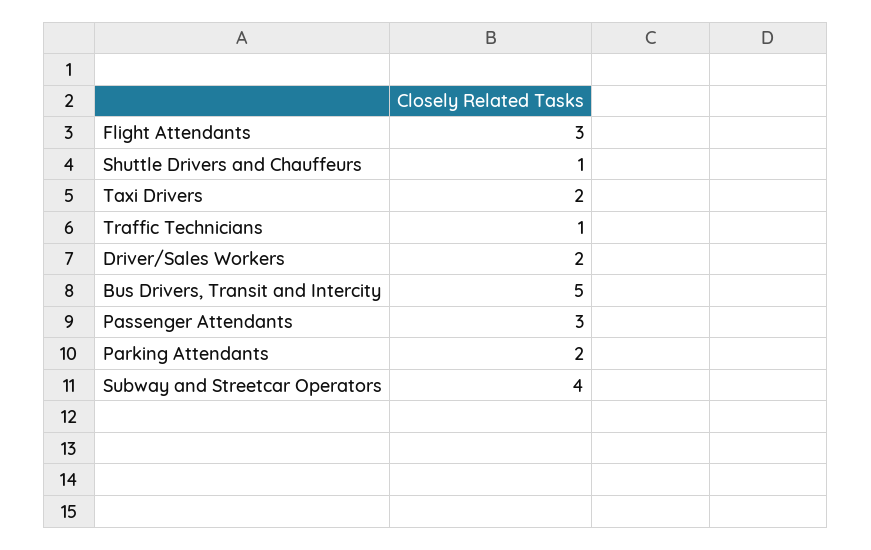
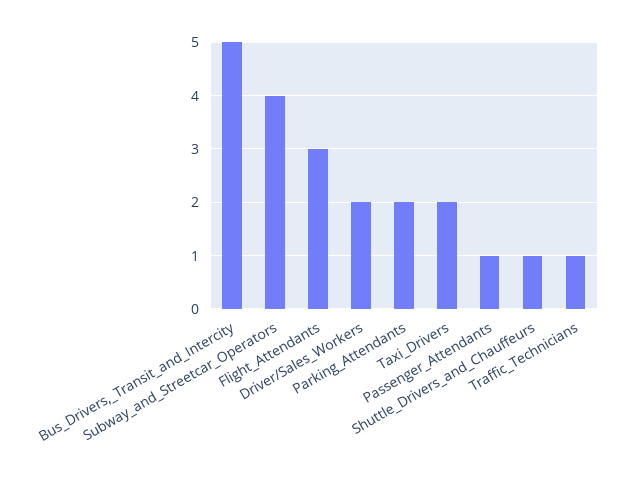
Passenger Attendants: 3 -> 1

